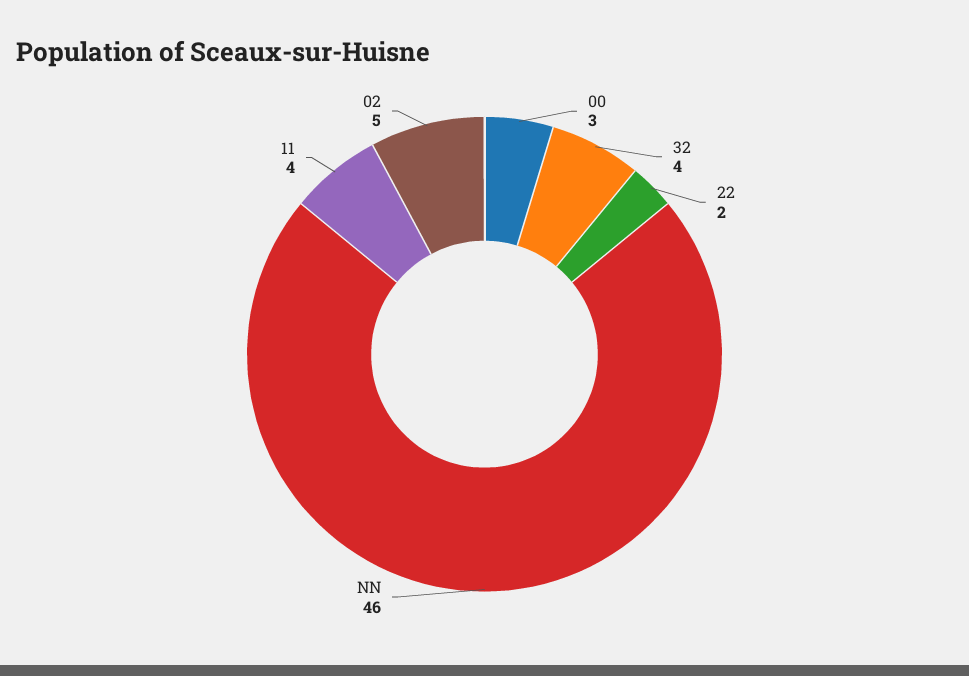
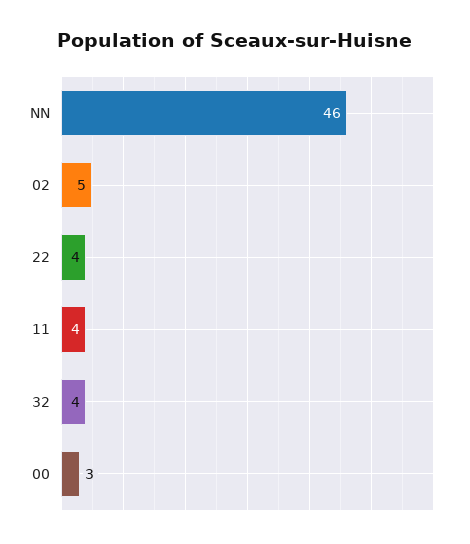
22: 2 -> 4

